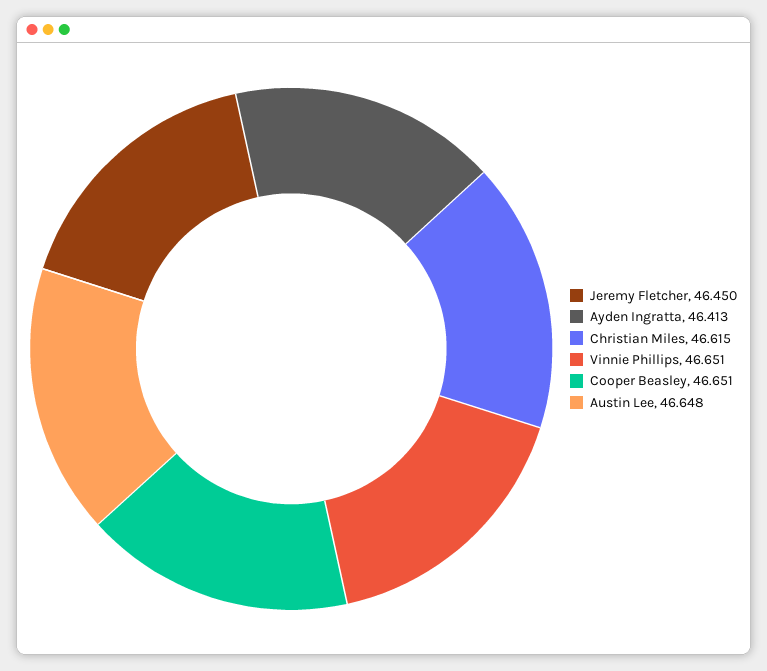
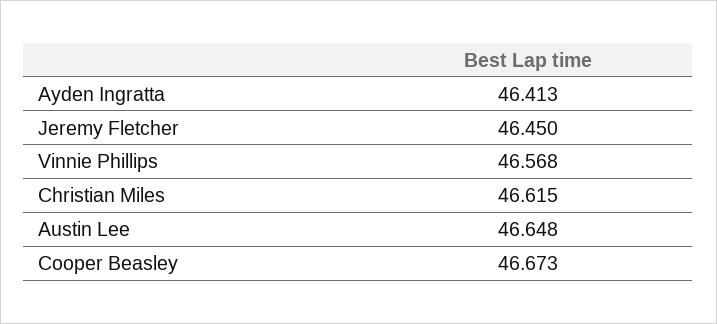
Vinnie Phillips: 46.651 -> 46.568
Cooper Beasley: 46.651 -> 46.673

